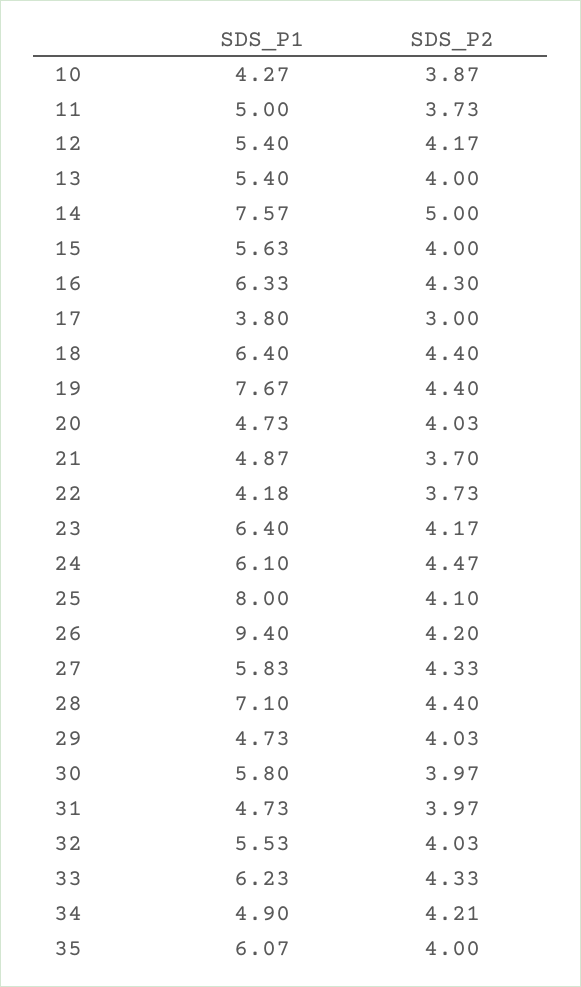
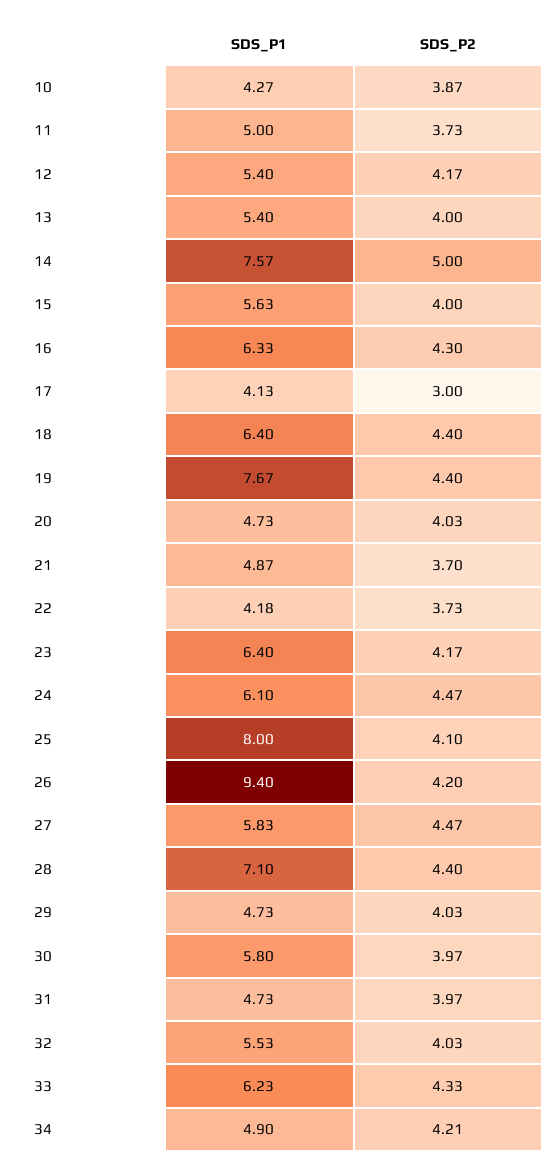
SDS_P1, 17: 3.8 -> 4.13
SDS_P2, 27: 4.33 -> 4.47
SDS_P1, 35: 6.07 -> none
SDS_P2, 35: 4 -> none

